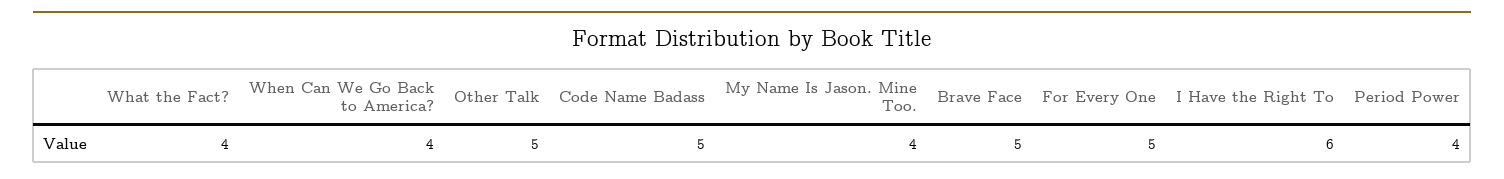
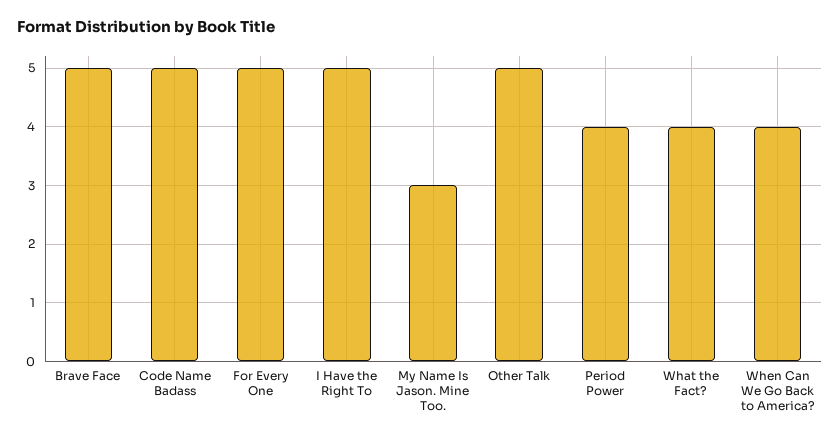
My Name Is Jason. Mine Too.: 4 -> 3
I Have the Right To: 6 -> 5

